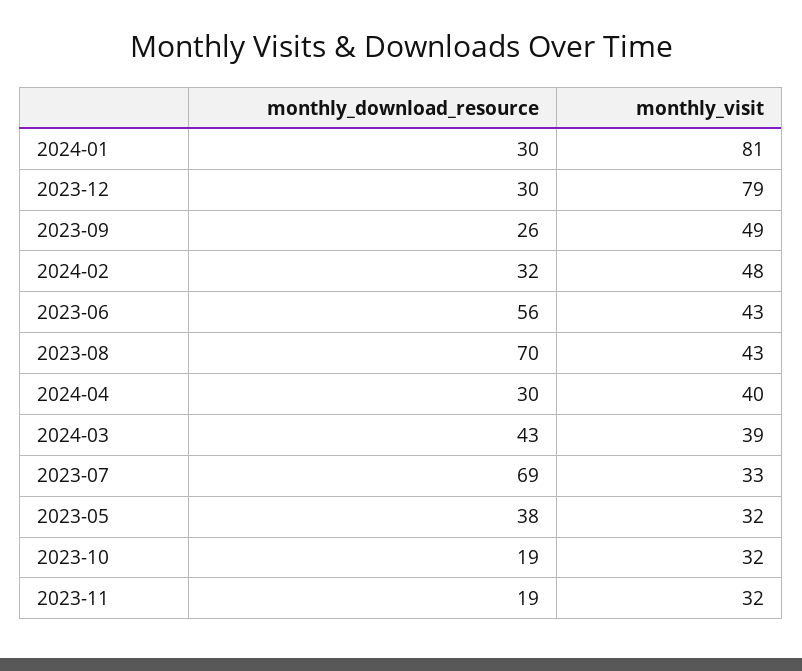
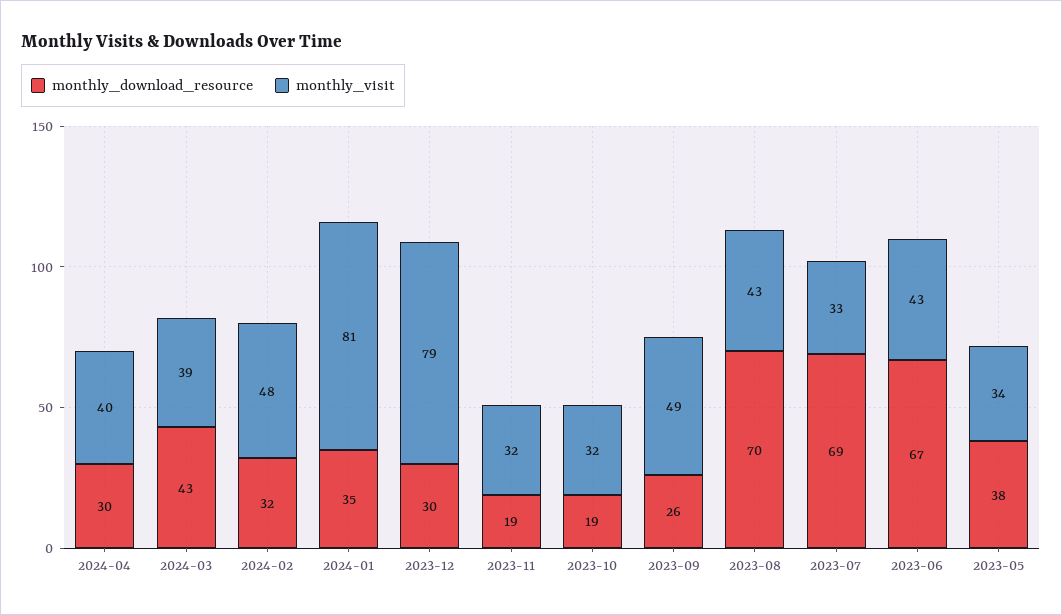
monthly_download_resource, 2024-01: 30 -> 35
monthly_download_resource, 2023-06: 56 -> 67
monthly_visit, 2023-05: 32 -> 34

